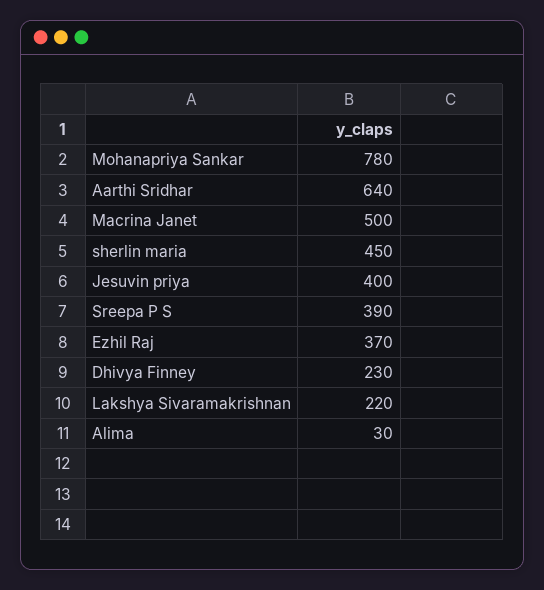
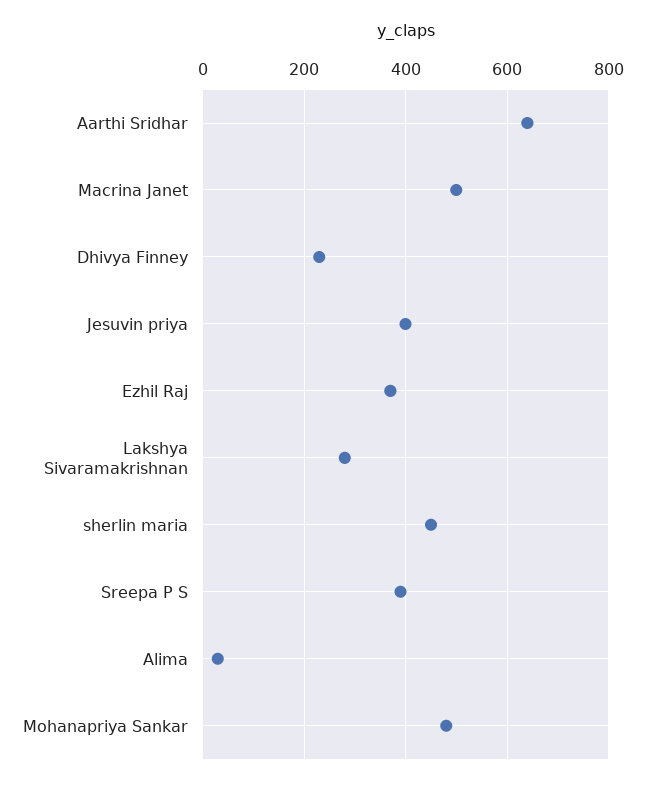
Mohanapriya Sankar: 780 -> 480
Lakshya Sivaramakrishnan: 220 -> 280

